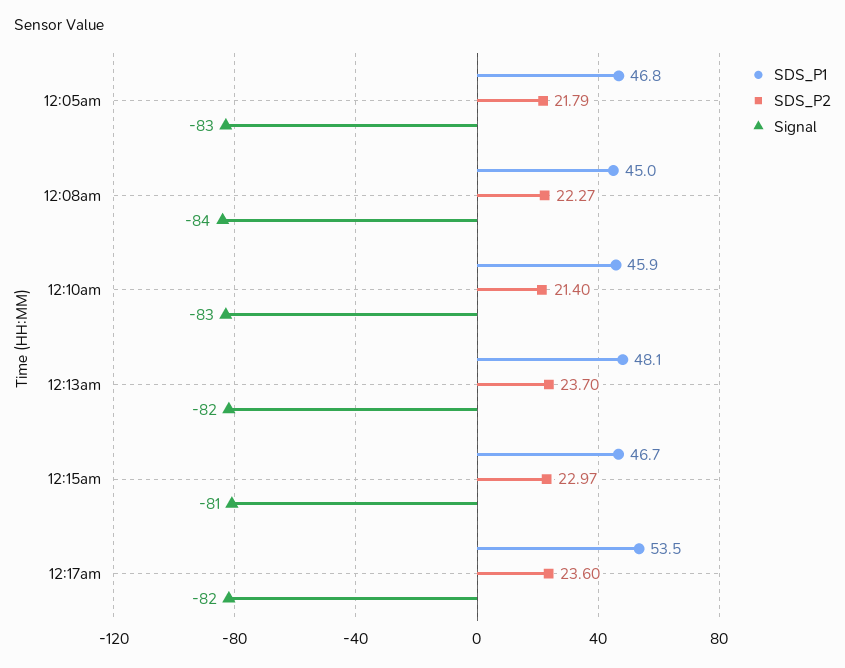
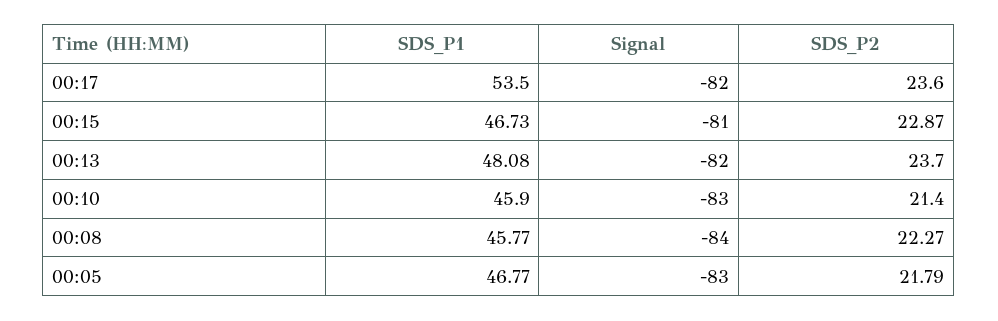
SDS_P1, 12:08am: 45 -> 45.77
SDS_P2, 12:15am: 22.97 -> 22.87

